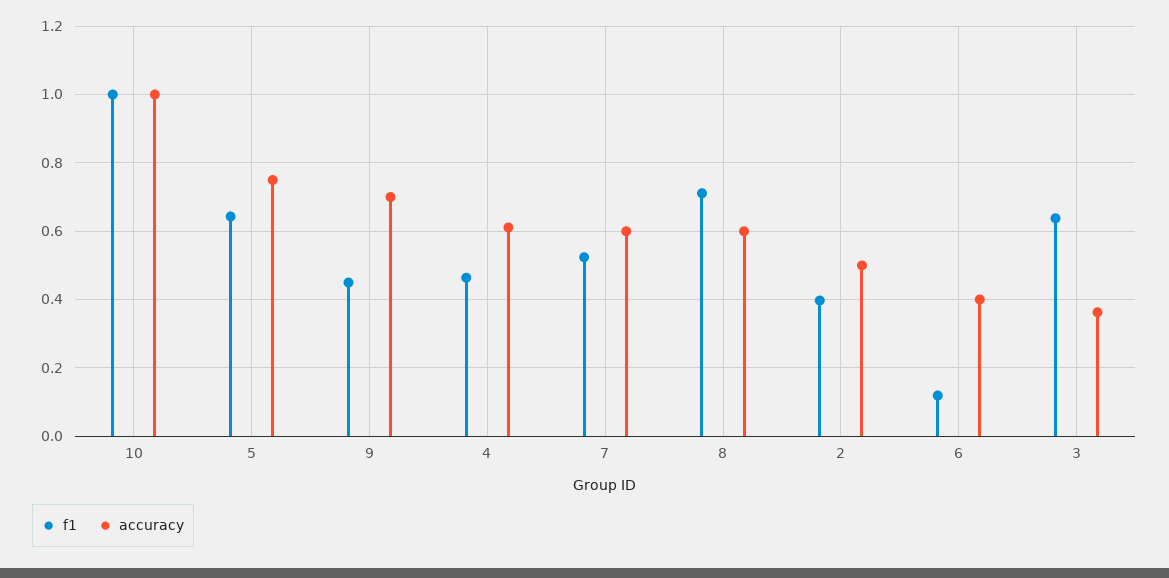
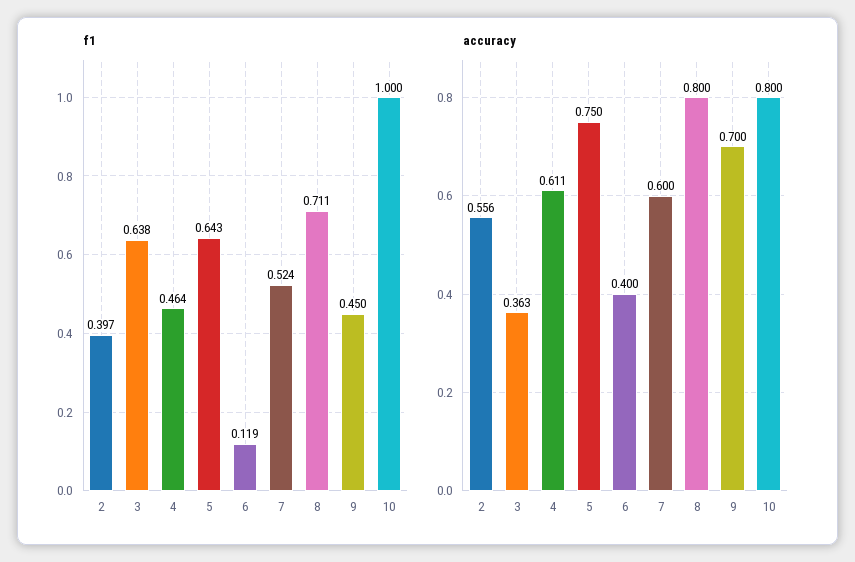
accuracy, 10: 1 -> 0.8
accuracy, 8: 0.6 -> 0.8
accuracy, 2: 0.5 -> 0.556

